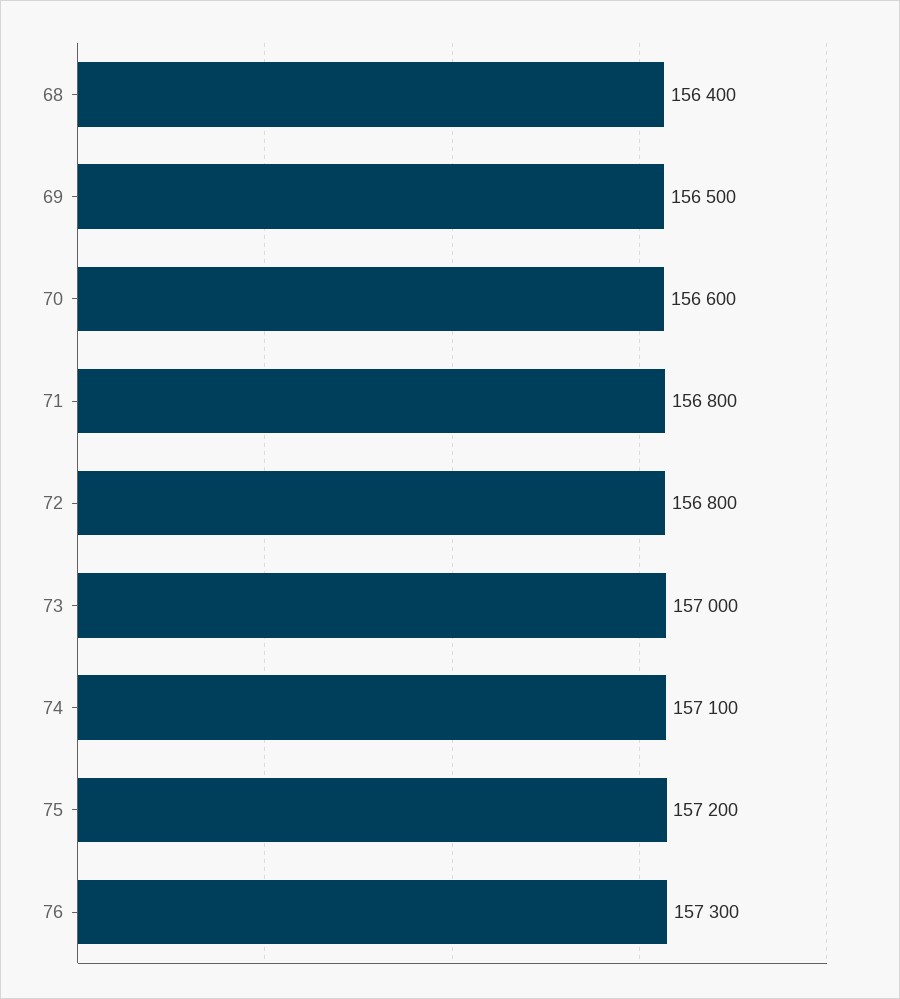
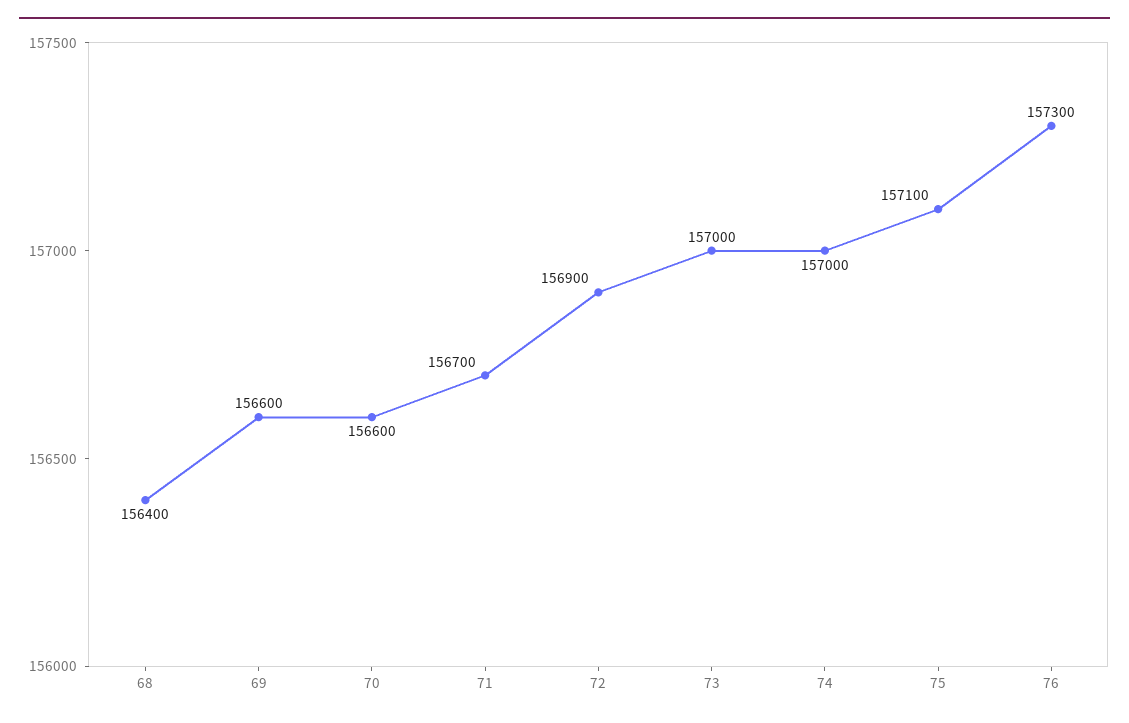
69: 156500 -> 156600
71: 156800 -> 156700
72: 156800 -> 156900
74: 157100 -> 157000
75: 157200 -> 157100

